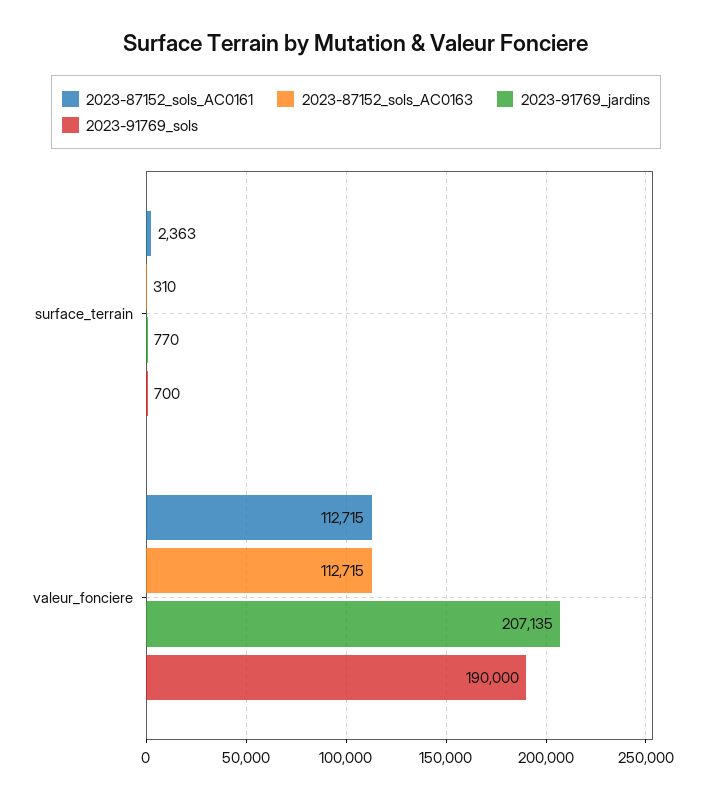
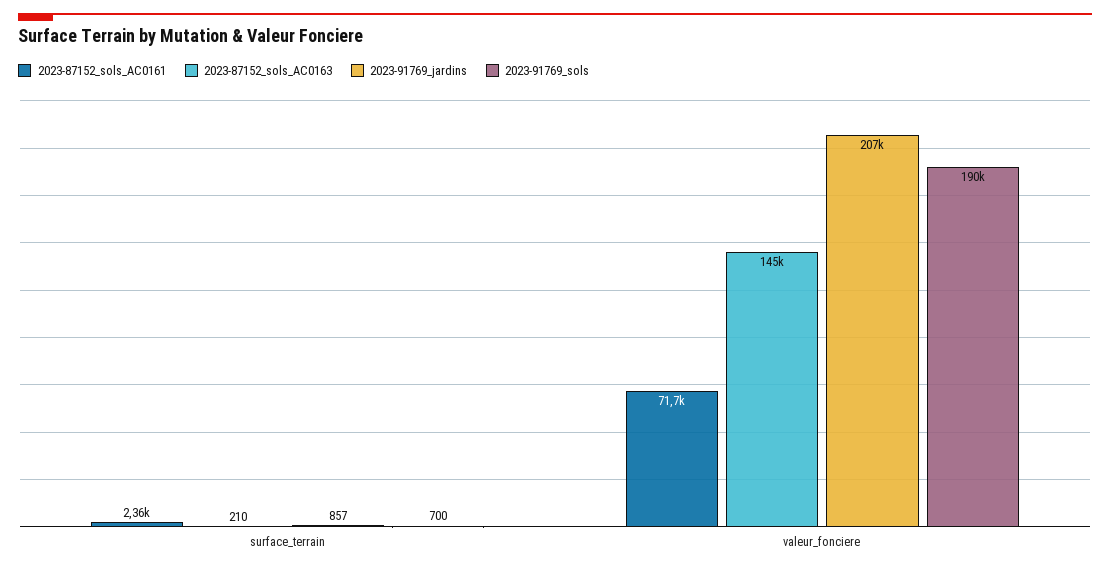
2023-87152_sols_AC0163, surface_terrain: 310 -> 210
2023-91769_jardins, surface_terrain: 770 -> 857
2023-87152_sols_AC0161, valeur_fonciere: 112715 -> 71700
2023-87152_sols_AC0163, valeur_fonciere: 112715 -> 145000

